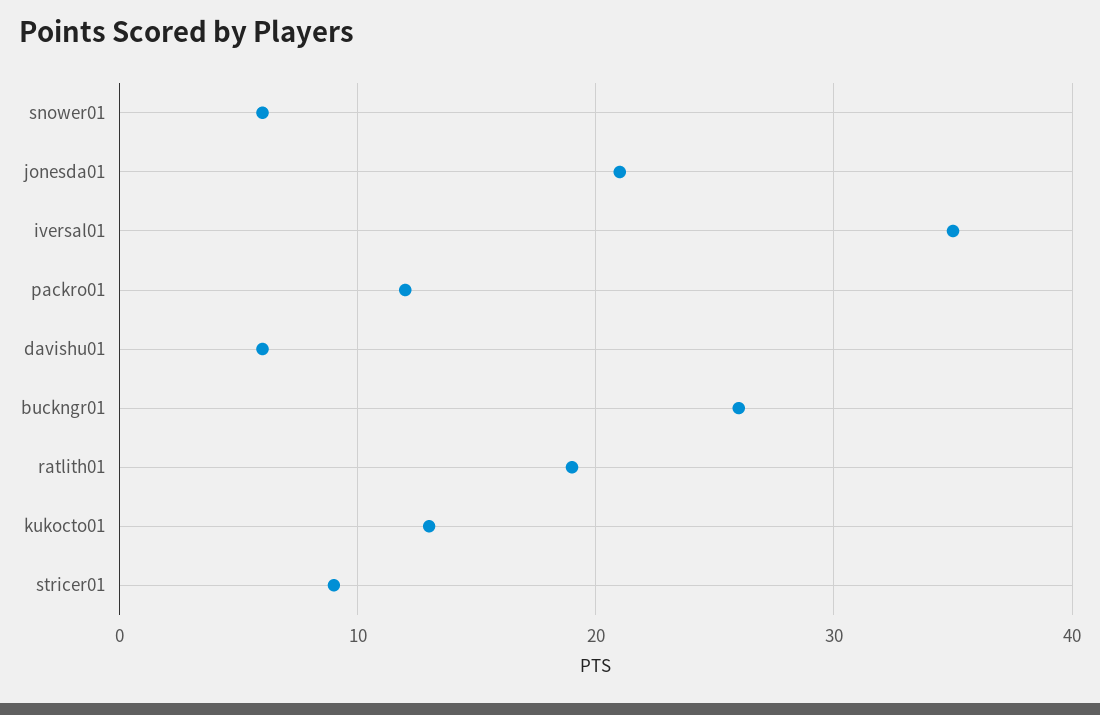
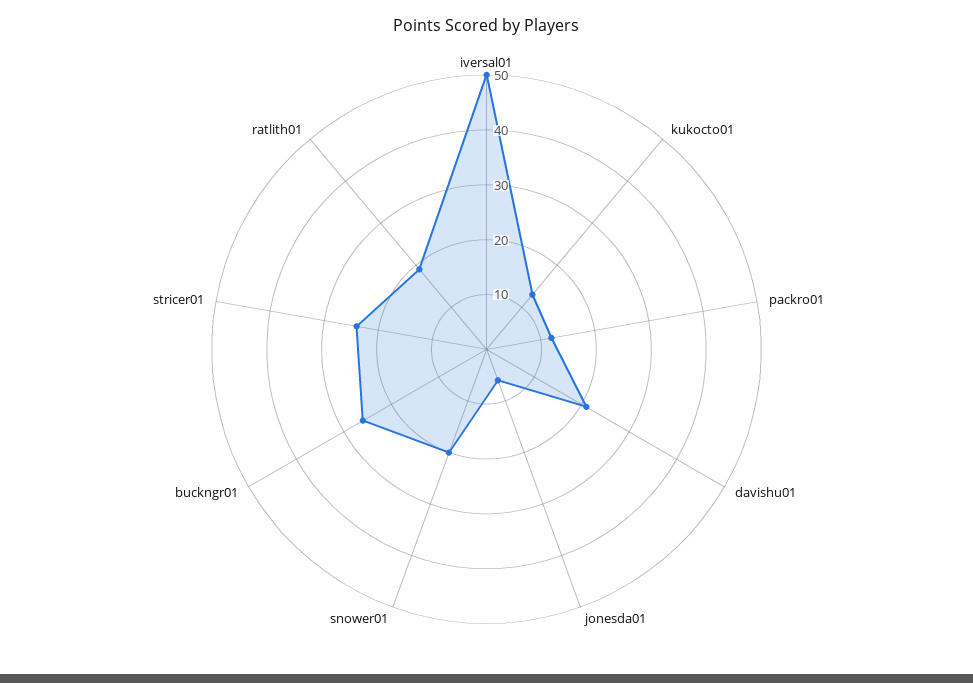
snower01: 6 -> 20
jonesda01: 21 -> 5
iversal01: 35 -> 50
davishu01: 6 -> 20
stricer01: 9 -> 25

